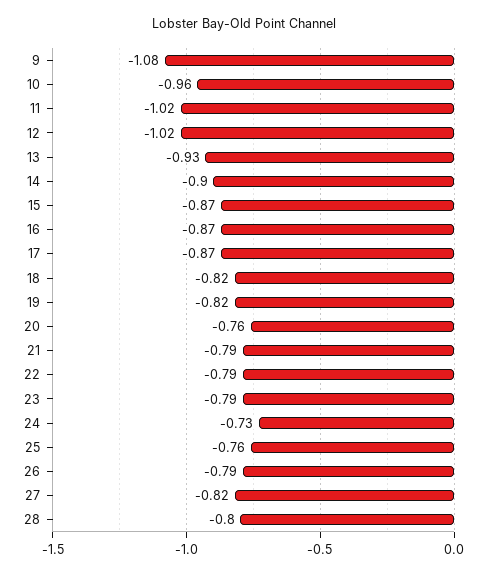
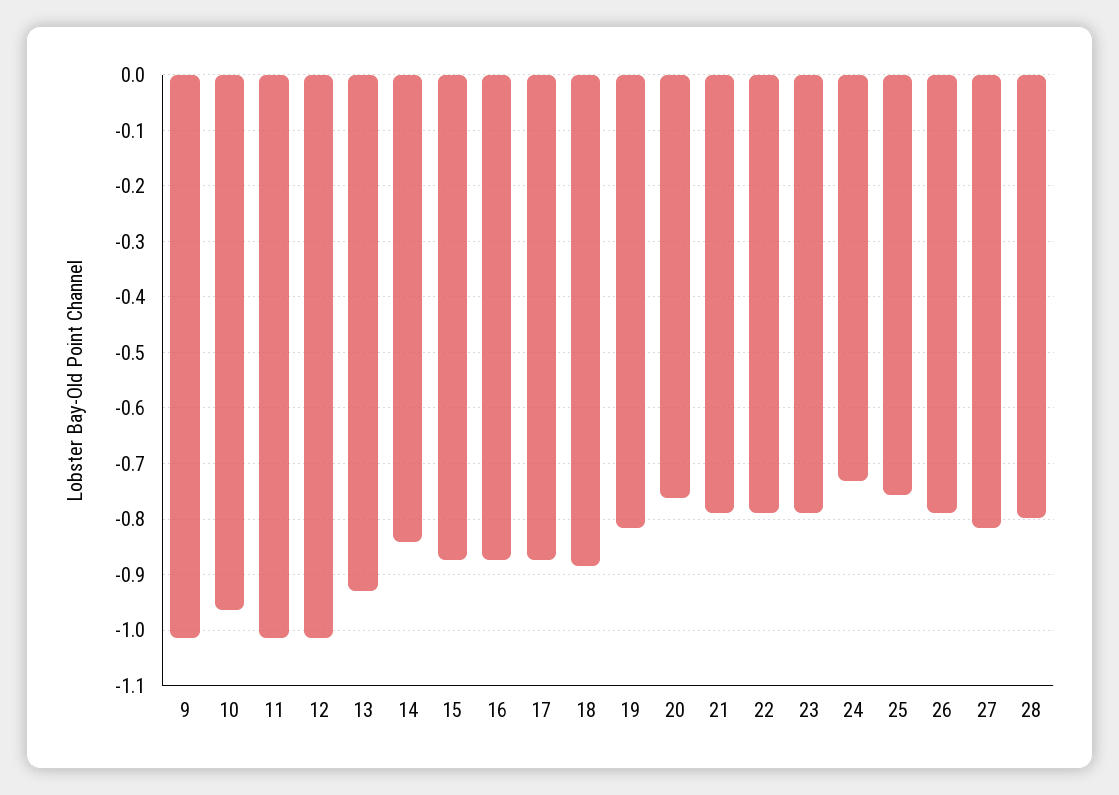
9: -1.08 -> -1.02
14: -0.9 -> -0.84
18: -0.82 -> -0.88

